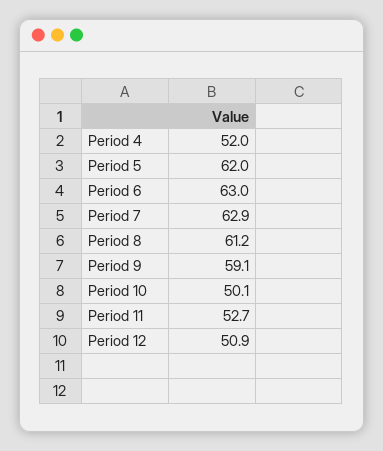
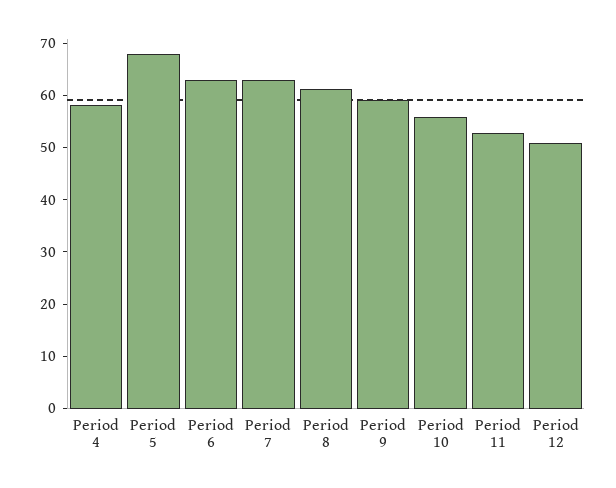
Period 4: 52 -> 58
Period 5: 62 -> 68
Period 10: 50.1 -> 56

